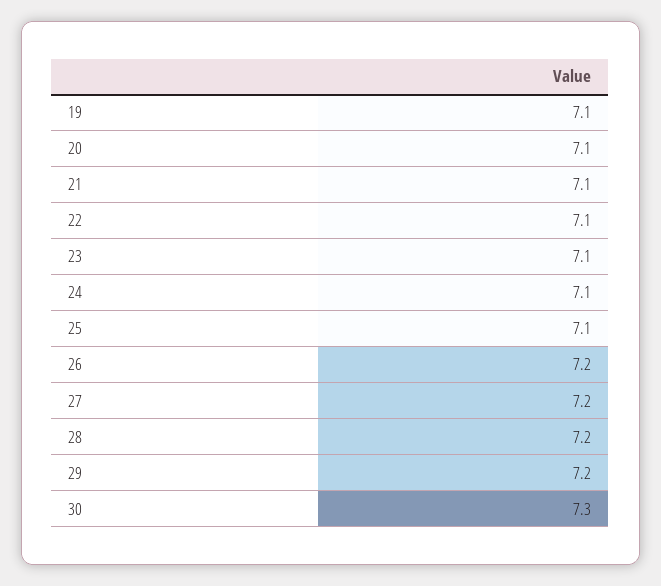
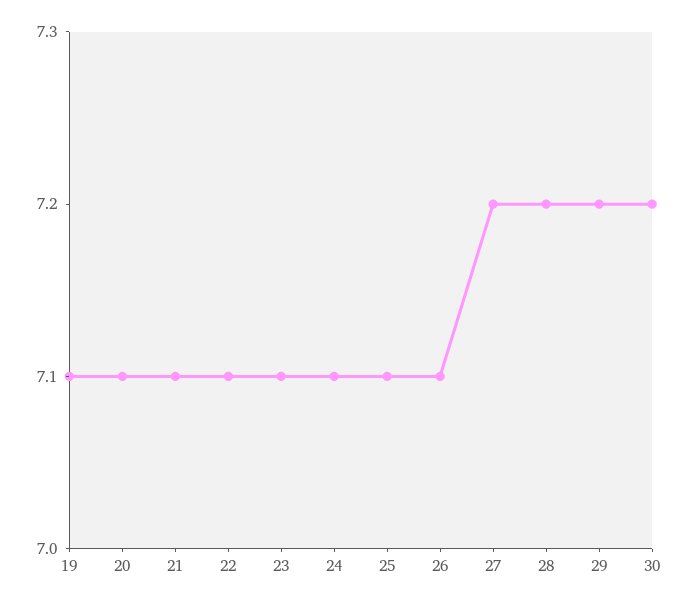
26: 7.2 -> 7.1
30: 7.3 -> 7.2

